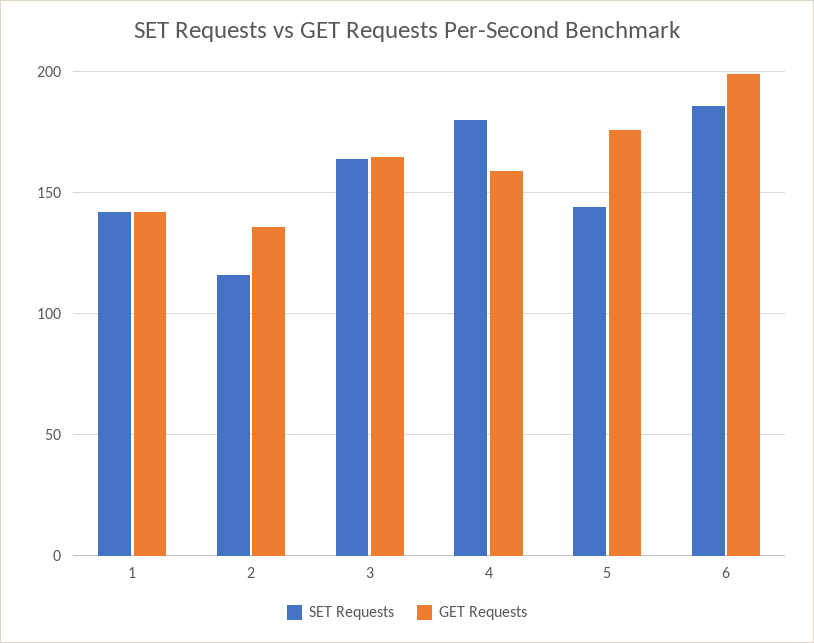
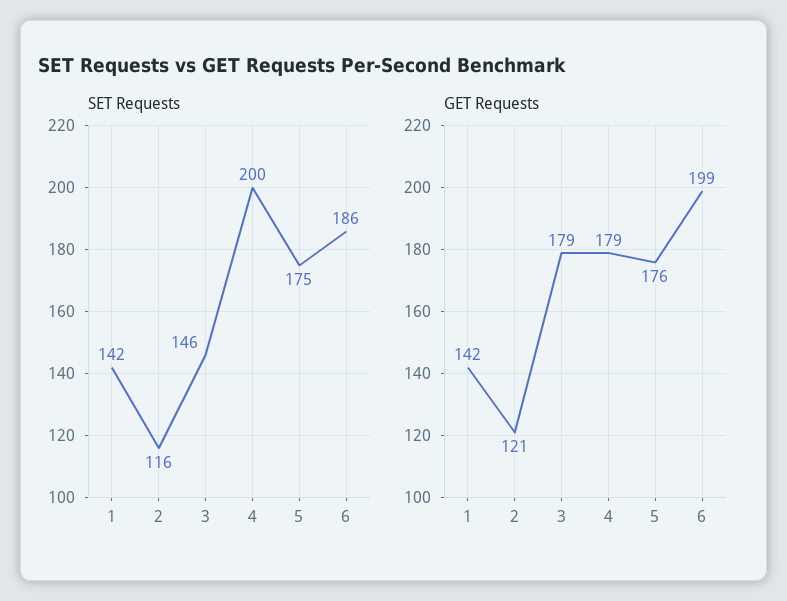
GET Requests, 2: 135 -> 121
SET Requests, 3: 165 -> 146
GET Requests, 3: 165 -> 179
SET Requests, 4: 180 -> 200
GET Requests, 4: 160 -> 179
SET Requests, 5: 145 -> 175

